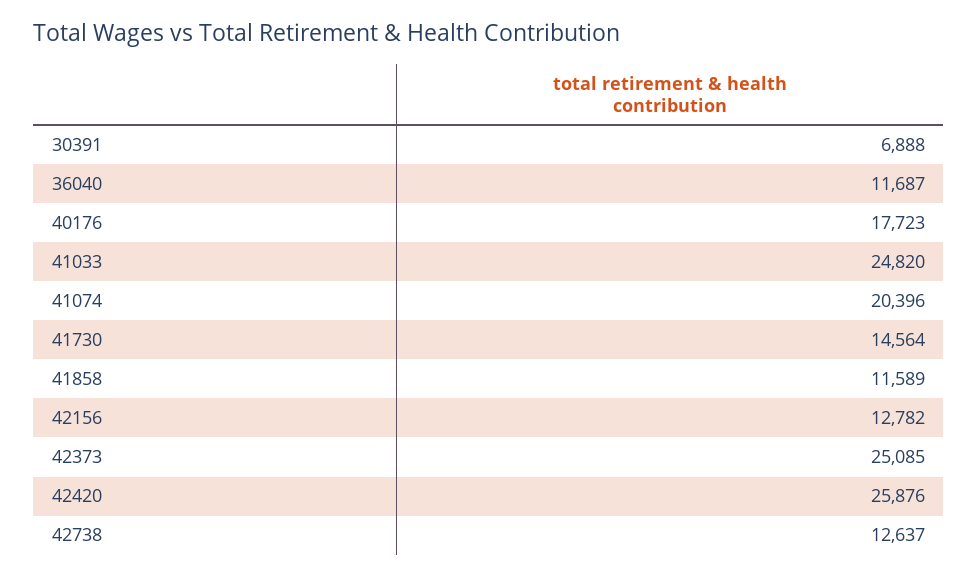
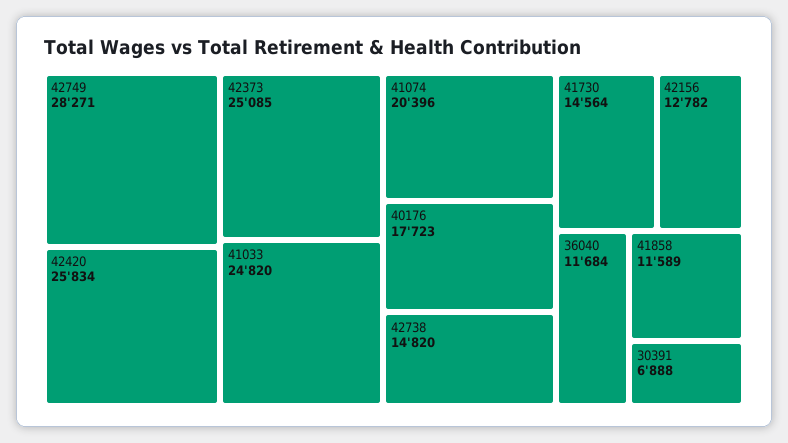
36040: 11687 -> 11684
42420: 25876 -> 25834
42738: 12637 -> 14820
42749: none -> 28271

